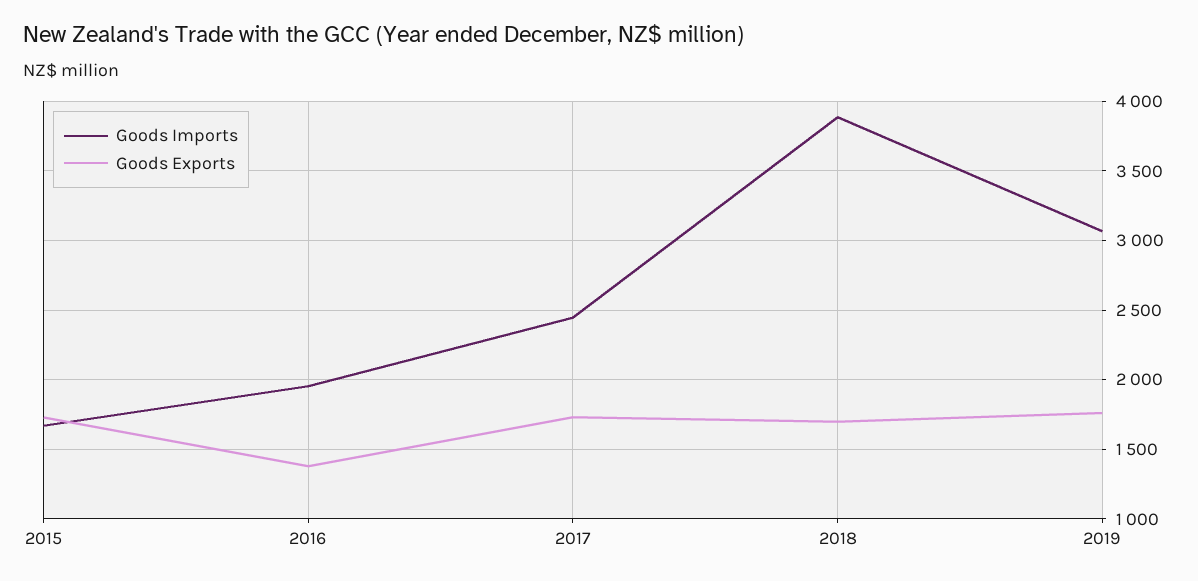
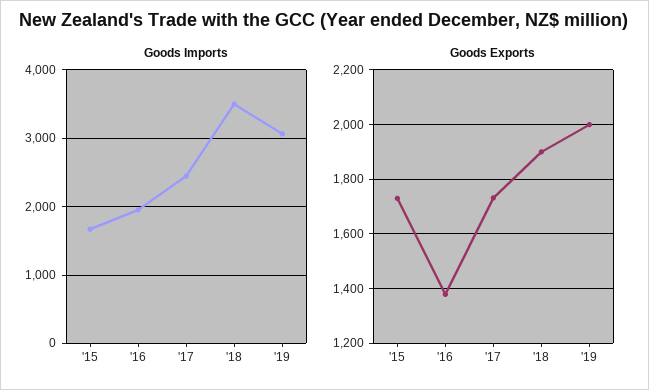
Goods Imports, 2018: 3900 -> 3500
Goods Exports, 2018: 1700 -> 1900
Goods Exports, 2019: 1750 -> 2000

